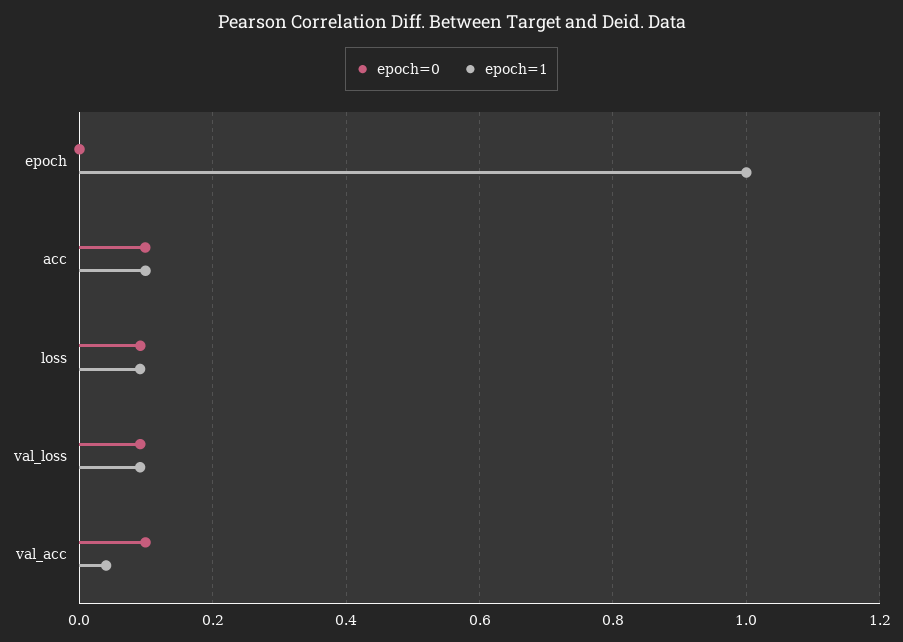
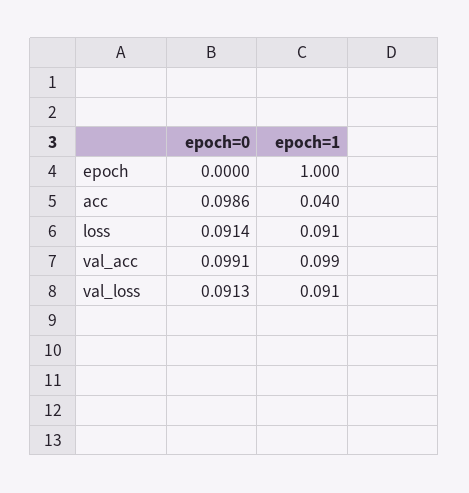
epoch=1, acc: 0.1 -> 0.04
epoch=1, val_acc: 0.04 -> 0.099

